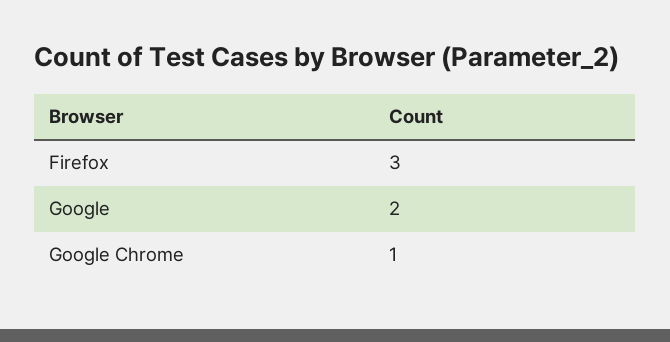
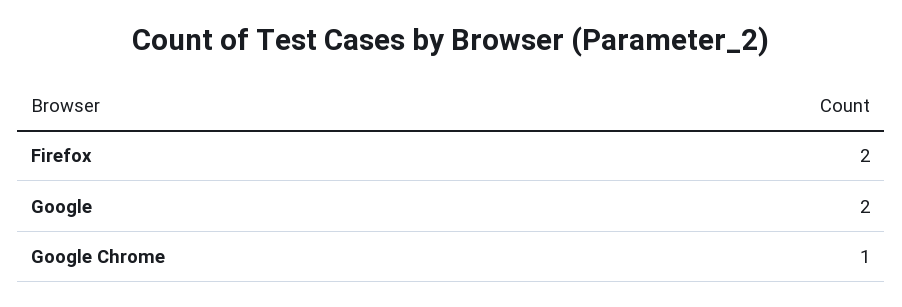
Firefox: 3 -> 2

